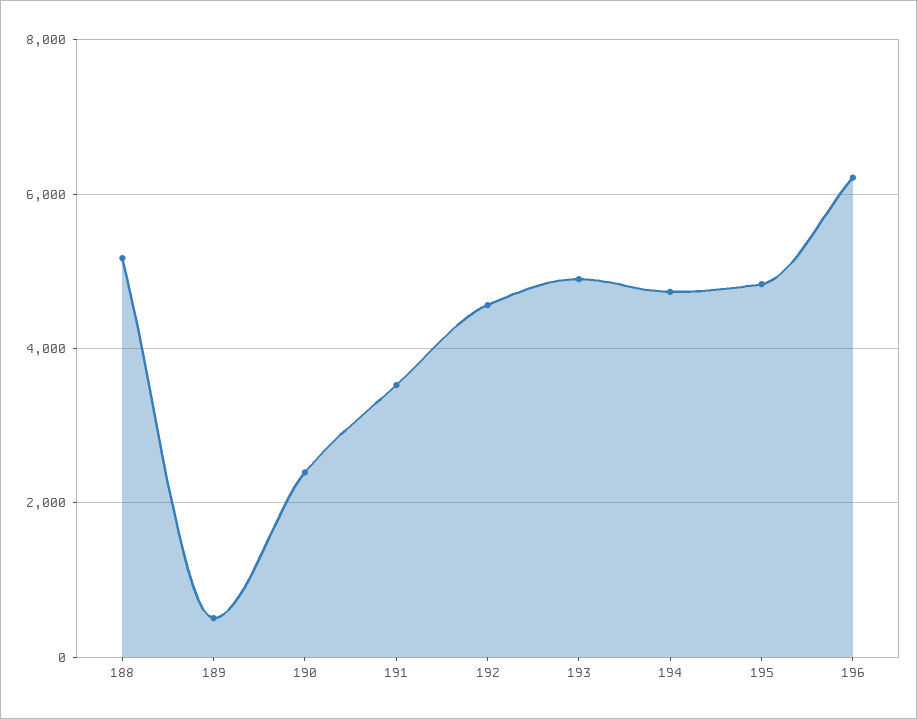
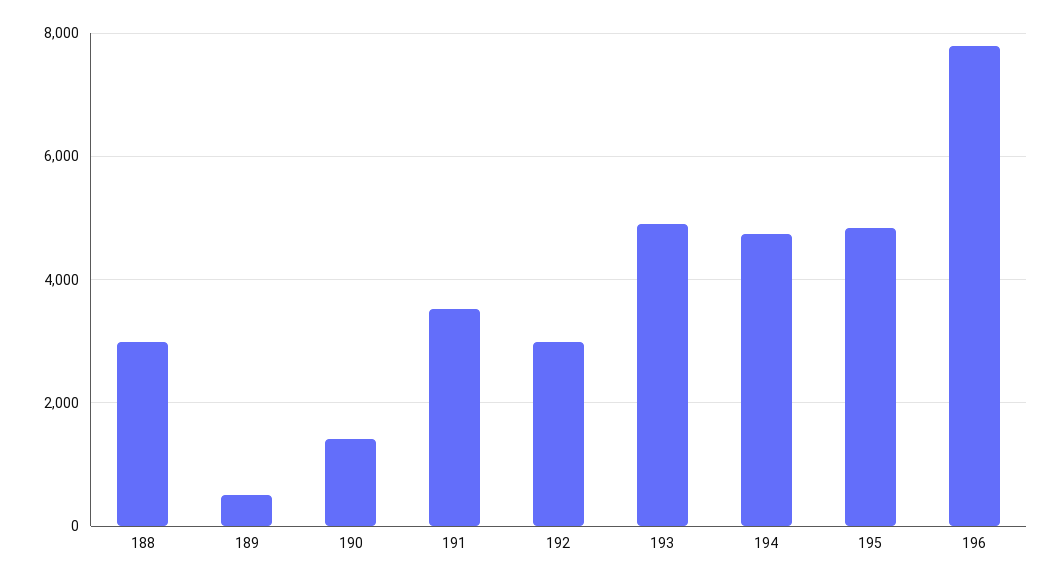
188: 5200 -> 3000
190: 2400 -> 1400
192: 4600 -> 3000
196: 6200 -> 7800

